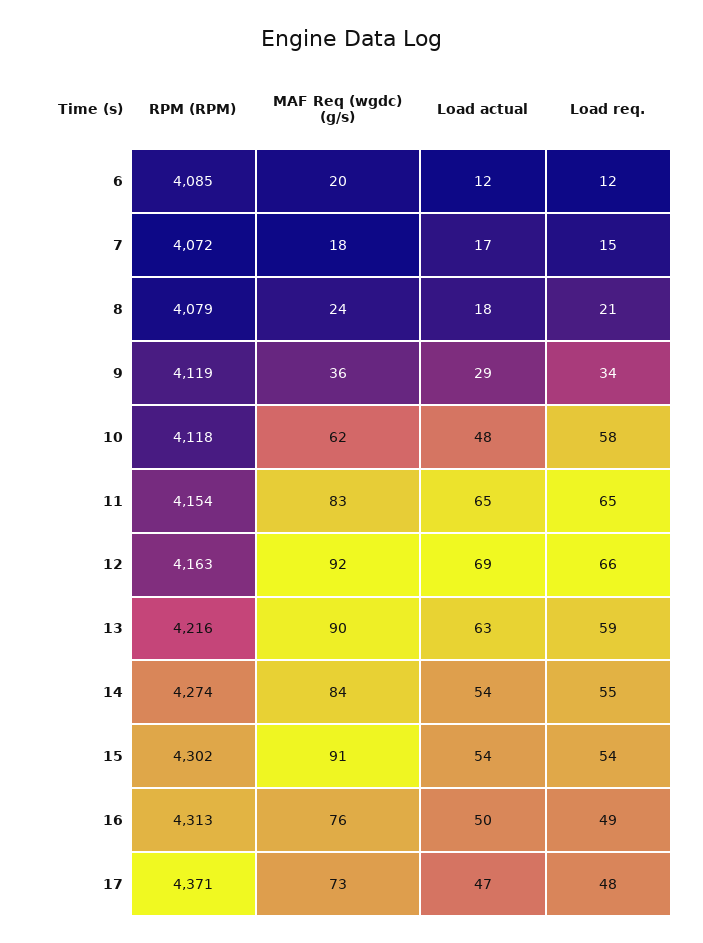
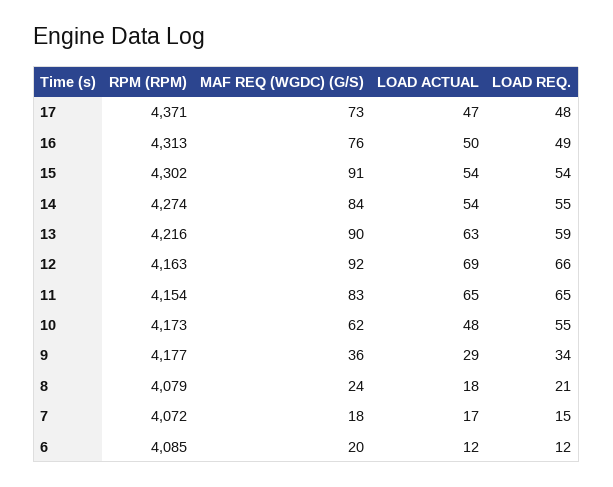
RPM (RPM), 9: 4119 -> 4177
RPM (RPM), 10: 4118 -> 4173
Load req., 10: 58 -> 55

